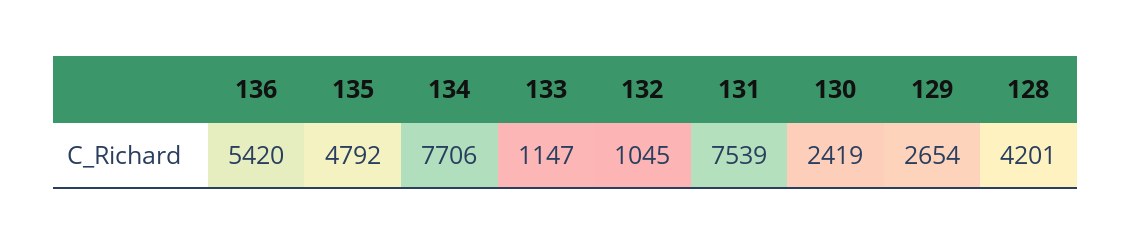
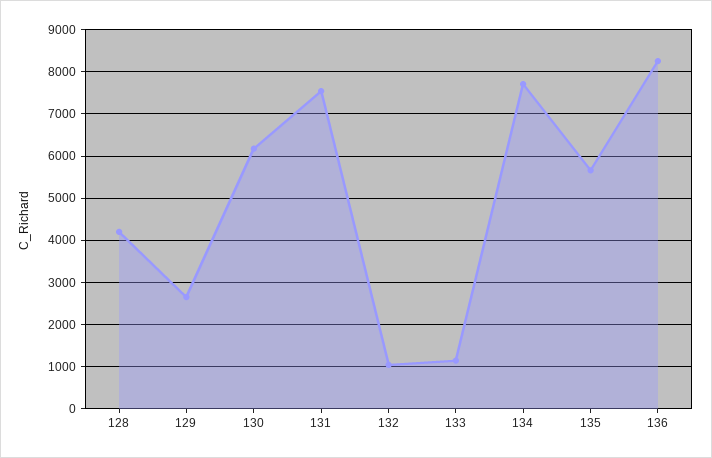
136: 5420 -> 8200
135: 4792 -> 5600
130: 2419 -> 6200

